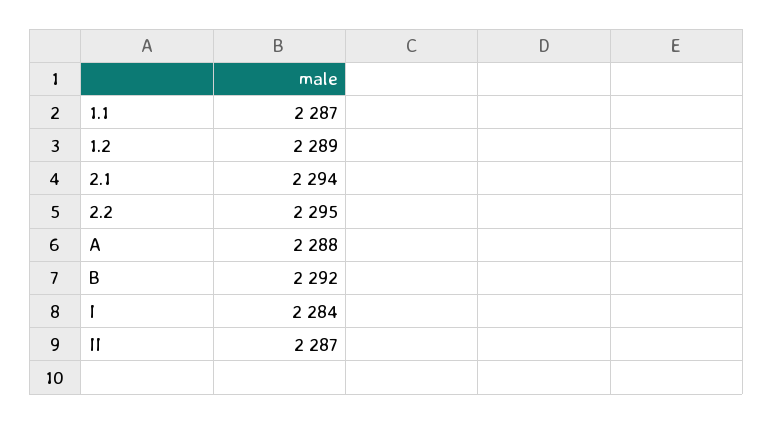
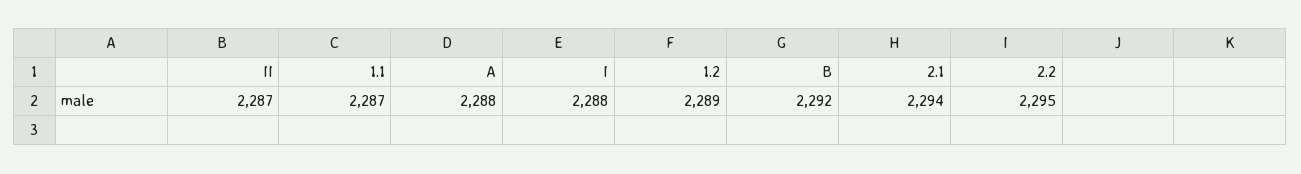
I: 2284 -> 2288

